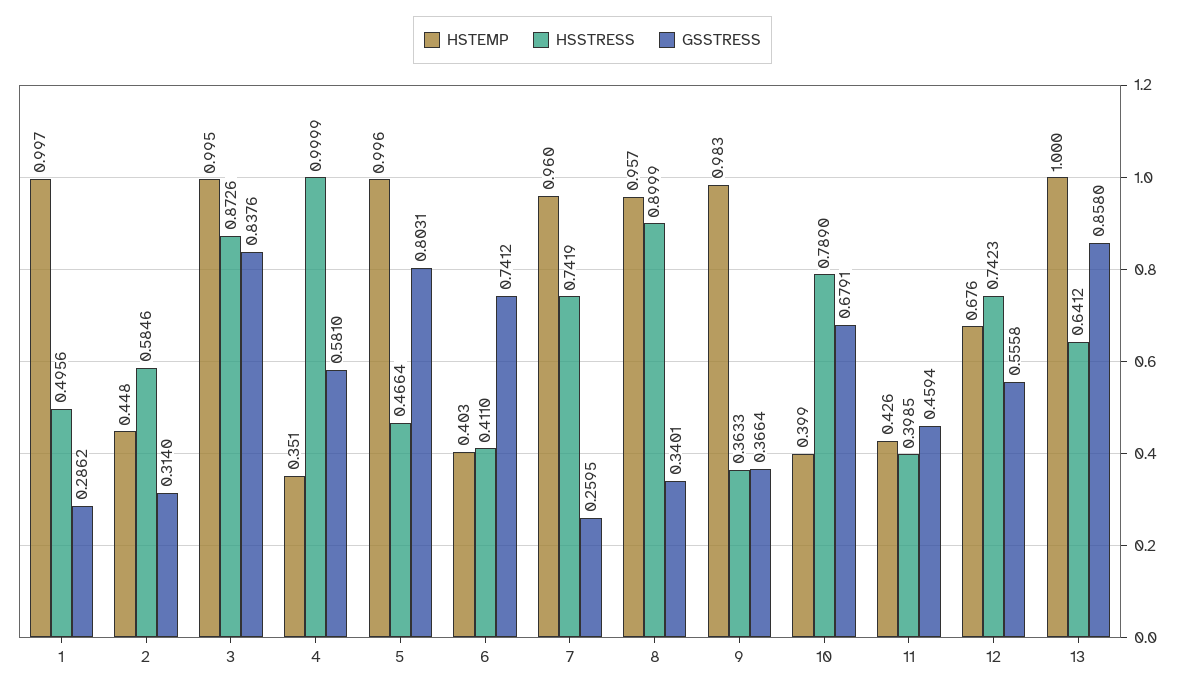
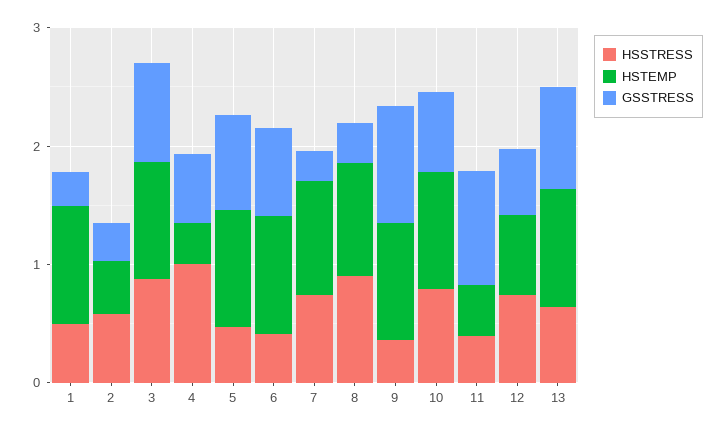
HSTEMP, 6: 0.403 -> 1
GSSTRESS, 9: 0.3664 -> 1
HSTEMP, 10: 0.399 -> 1
GSSTRESS, 11: 0.4594 -> 1

